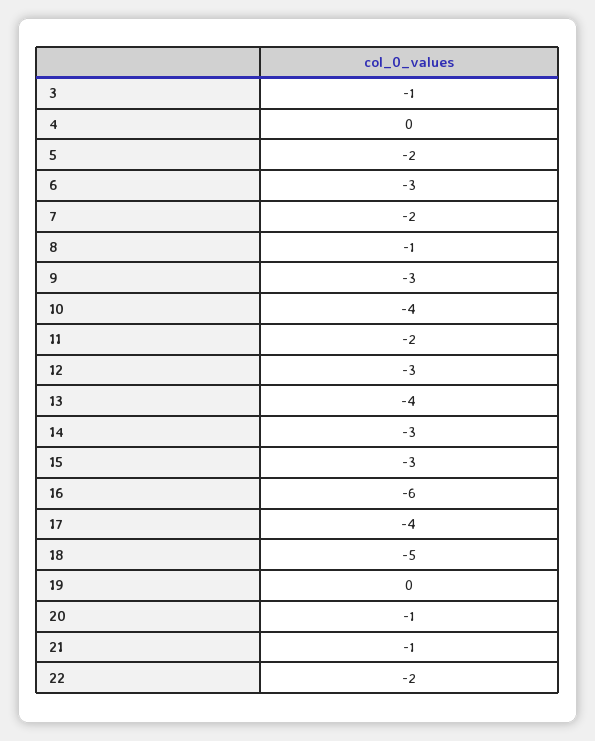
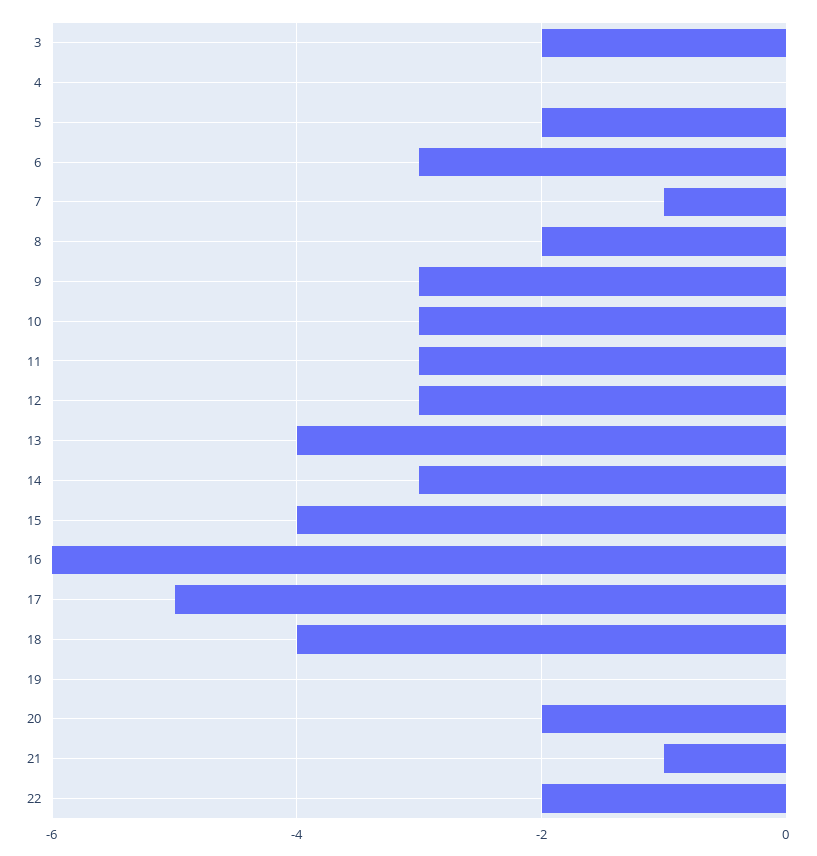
3: -1 -> -2
7: -2 -> -1
8: -1 -> -2
10: -4 -> -3
11: -2 -> -3
15: -3 -> -4
17: -4 -> -5
18: -5 -> -4
20: -1 -> -2

